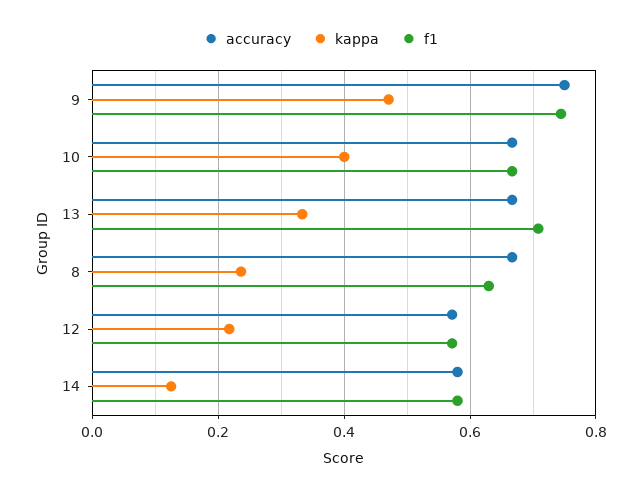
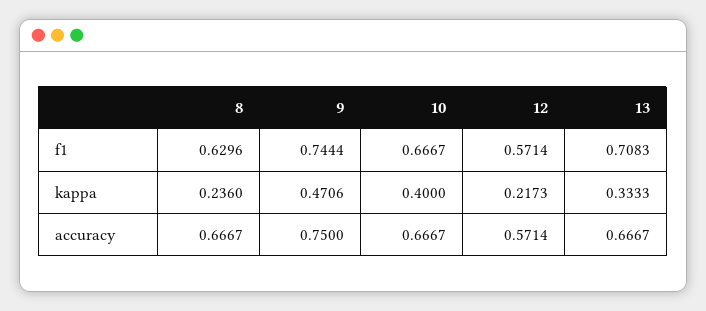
accuracy, 14: 0.58 -> none
kappa, 14: 0.12 -> none
f1, 14: 0.58 -> none

